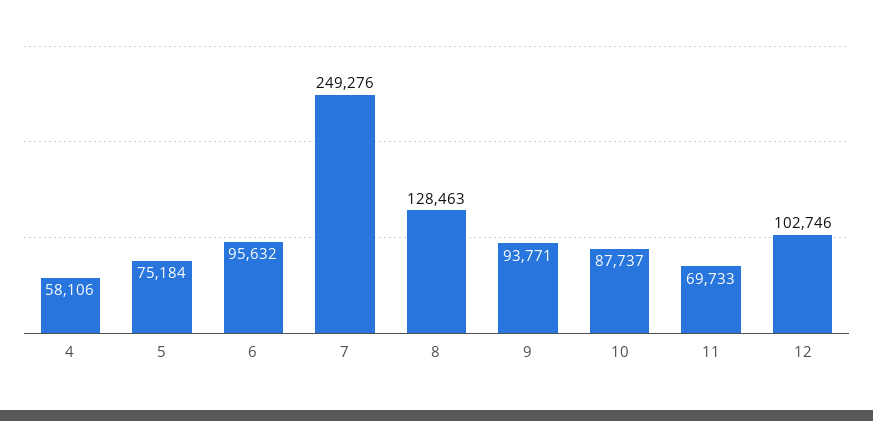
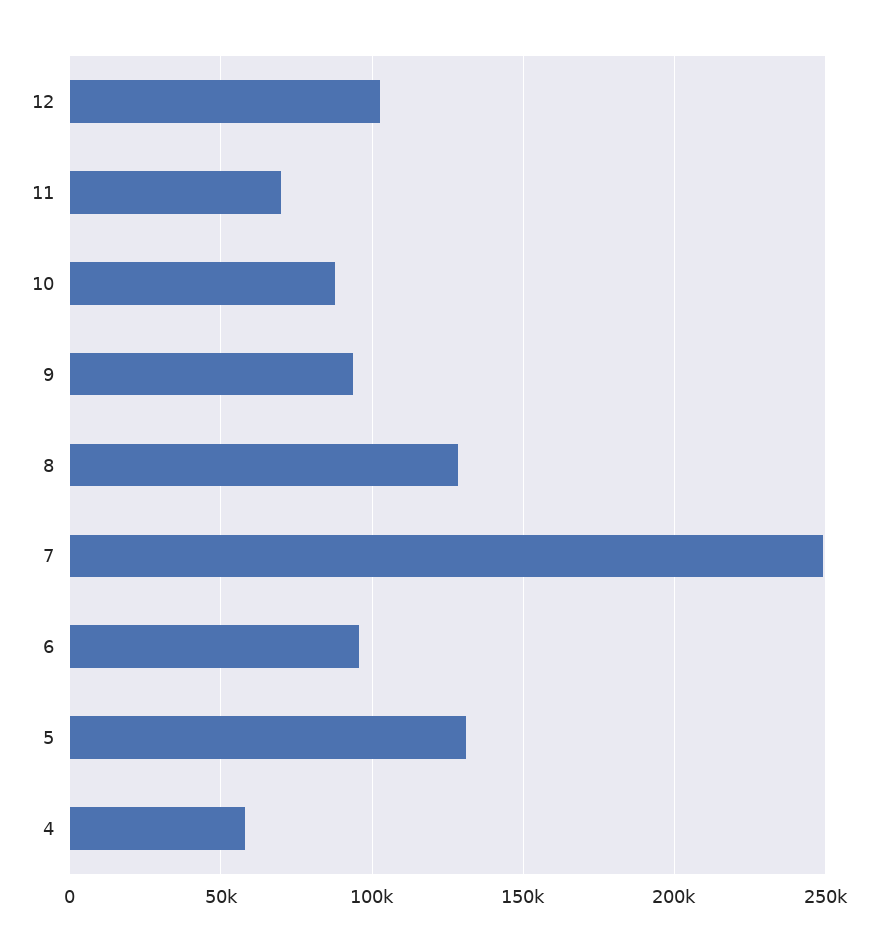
5: 75184 -> 130000

